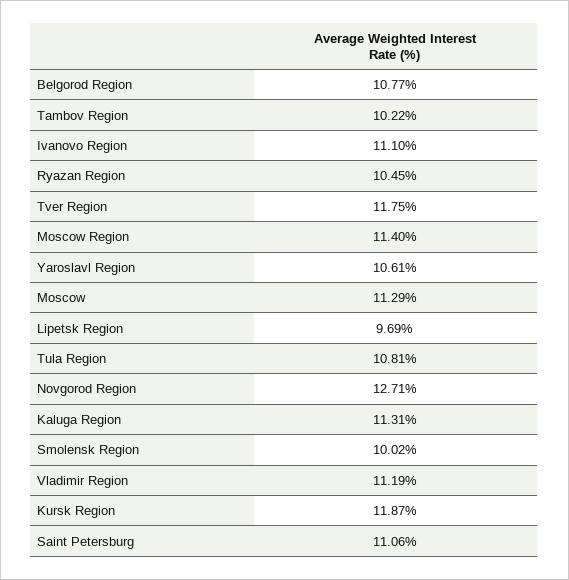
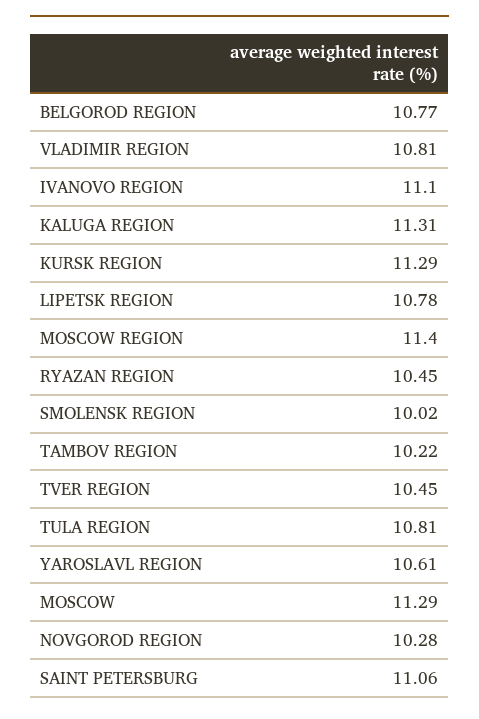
Tver Region: 11.75 -> 10.45
Lipetsk Region: 9.69 -> 10.78
Novgorod Region: 12.71 -> 10.28
Vladimir Region: 11.19 -> 10.81
Kursk Region: 11.87 -> 11.29

